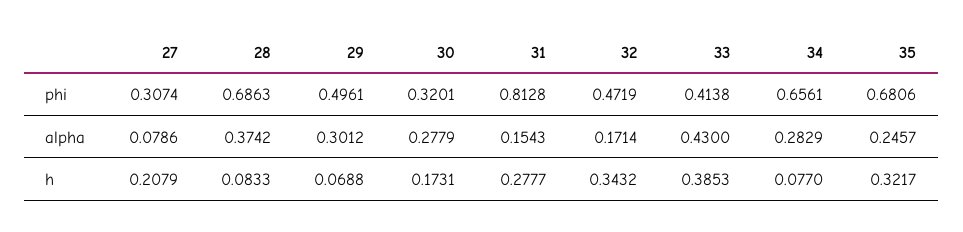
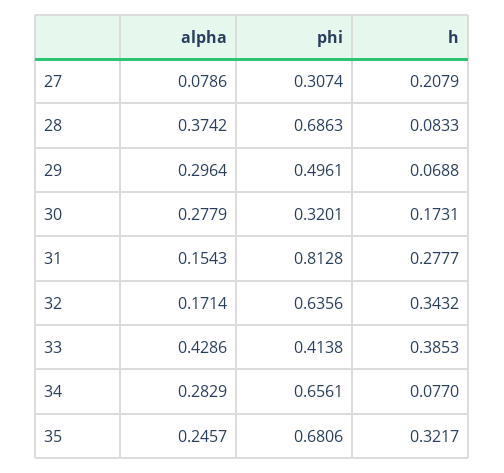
32, phi: 0.4719 -> 0.6356
29, alpha: 0.3012 -> 0.2964
33, alpha: 0.43 -> 0.4286

